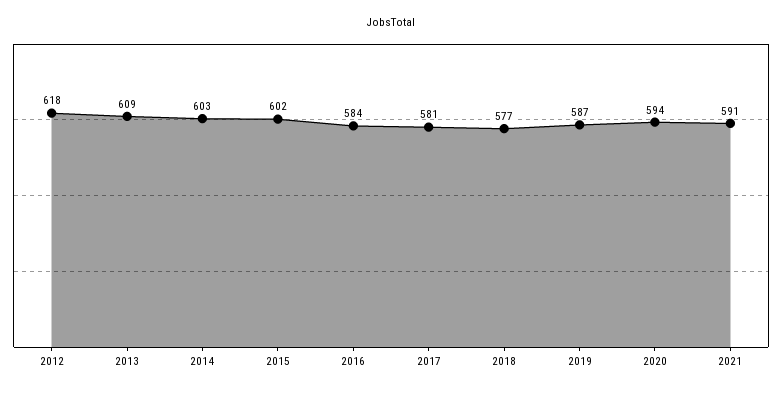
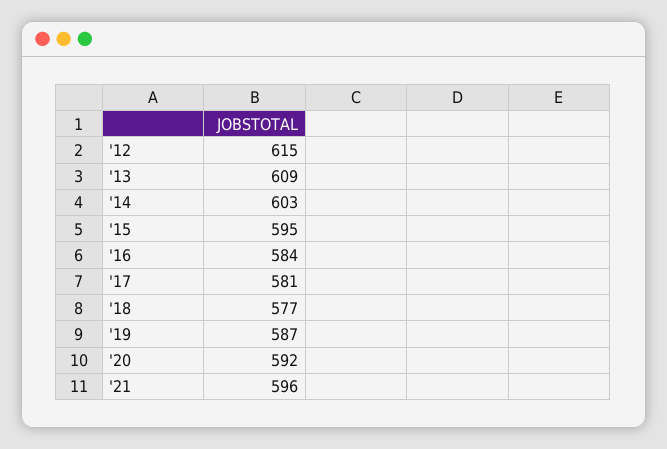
2012: 618 -> 615
2015: 602 -> 595
2020: 594 -> 592
2021: 591 -> 596

